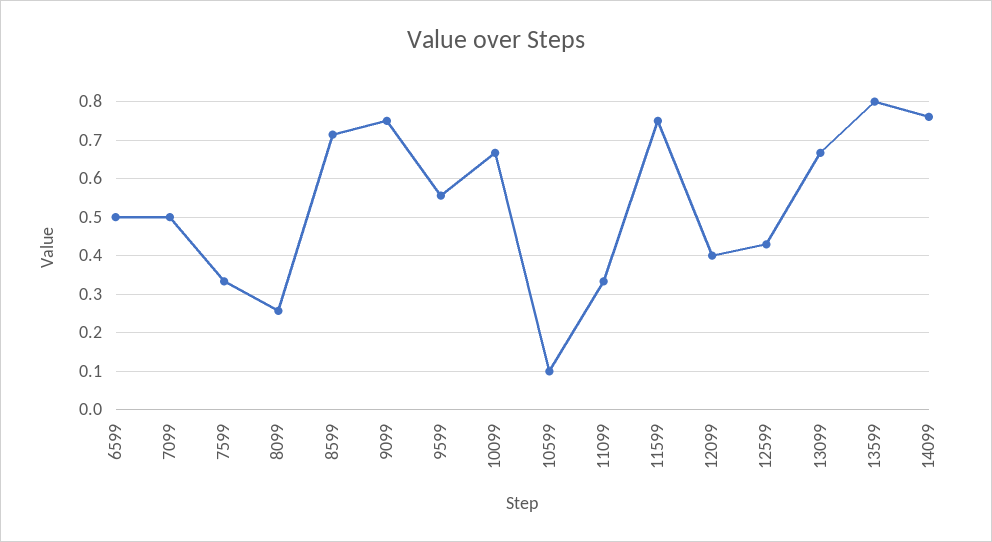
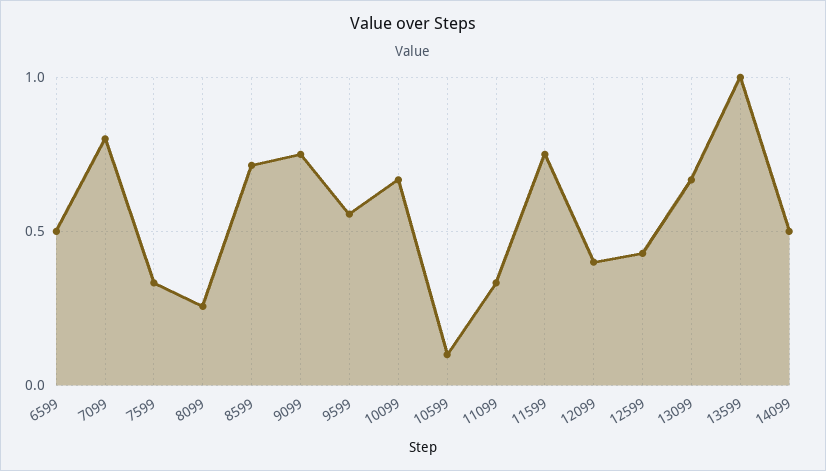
7099: 0.5 -> 0.8
13599: 0.8 -> 1
14099: 0.76 -> 0.5

